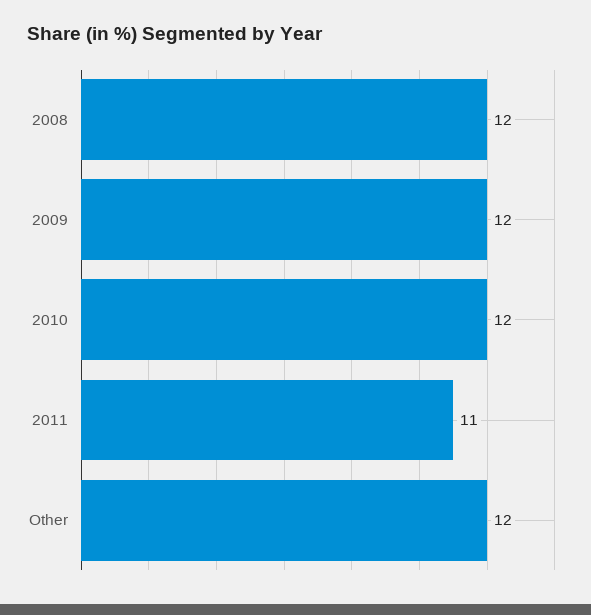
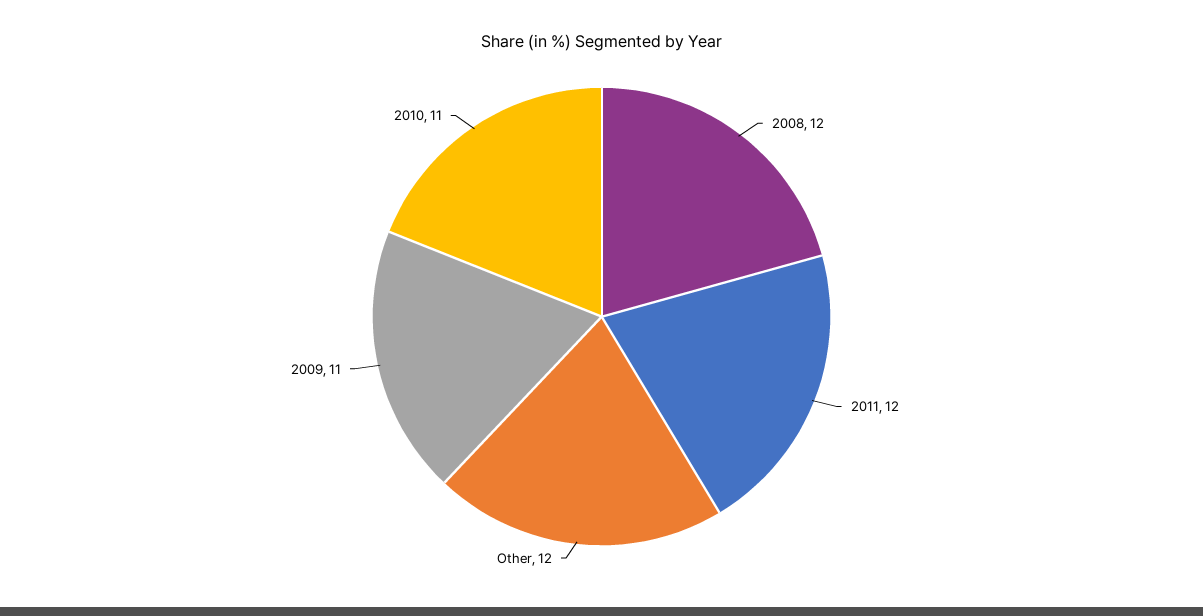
2009: 12 -> 11
2010: 12 -> 11
2011: 11 -> 12

